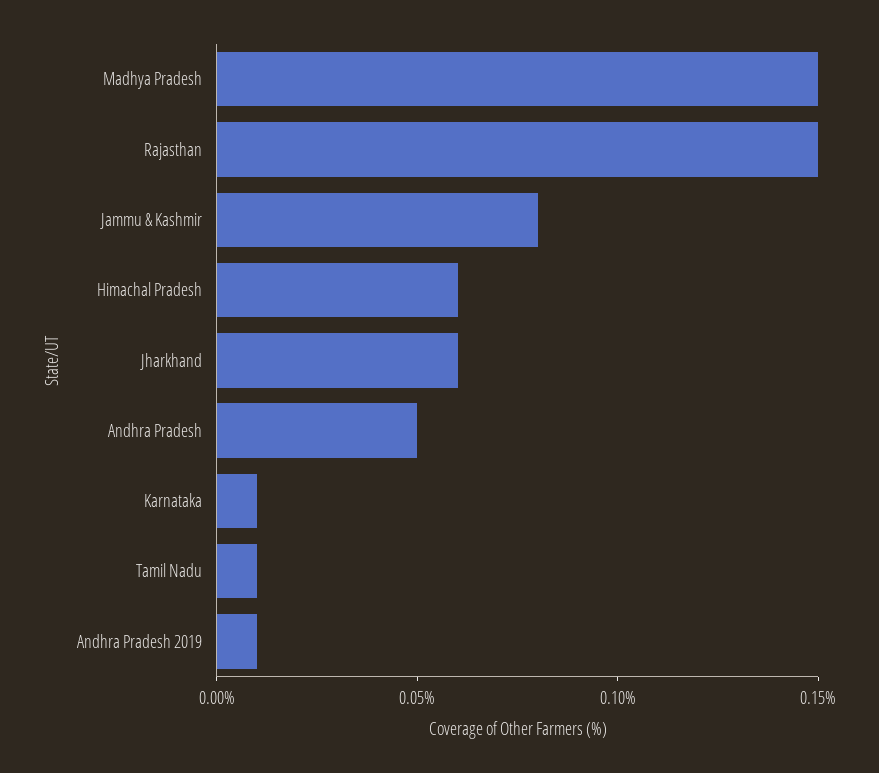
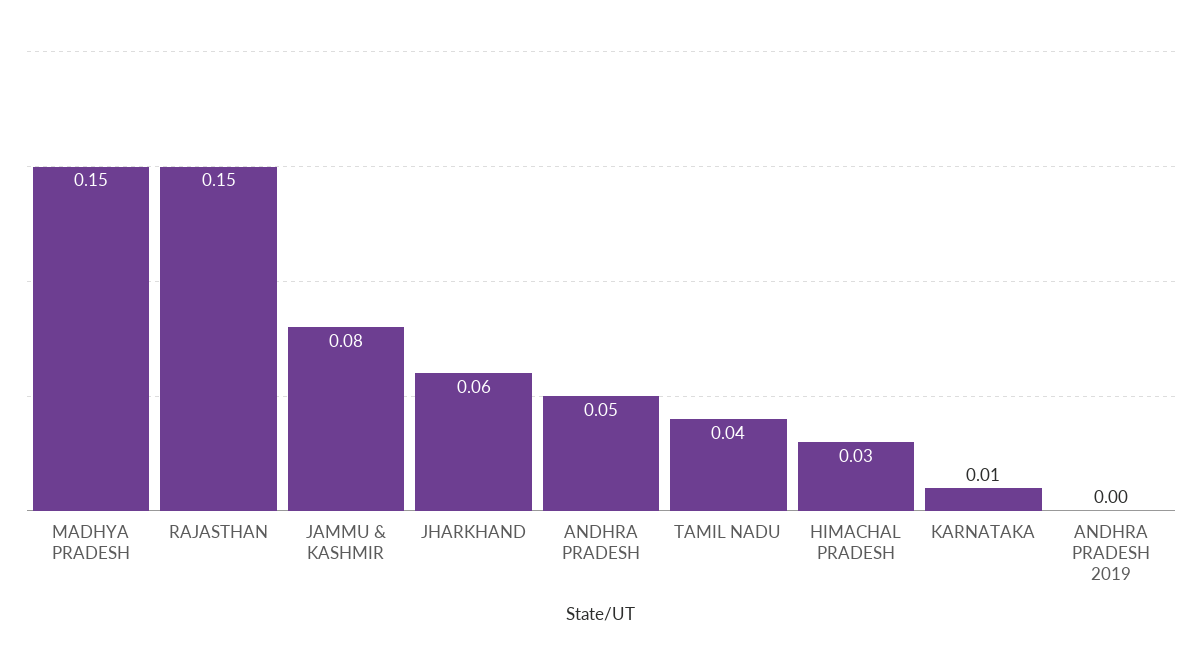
Himachal Pradesh: 0.06 -> 0.03
Tamil Nadu: 0.01 -> 0.04
Andhra Pradesh 2019: 0.01 -> 0

